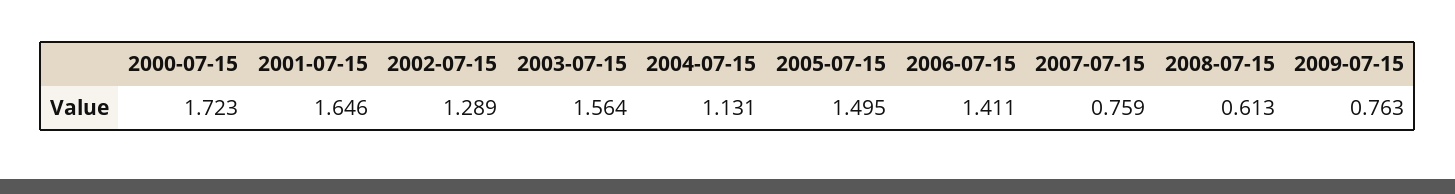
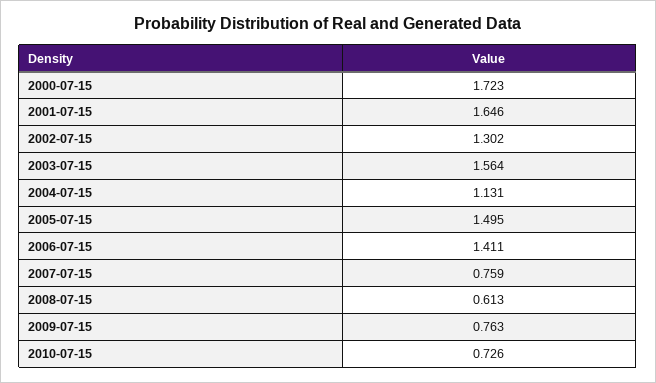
2002-07-15: 1.289 -> 1.302
2010-07-15: none -> 0.726

